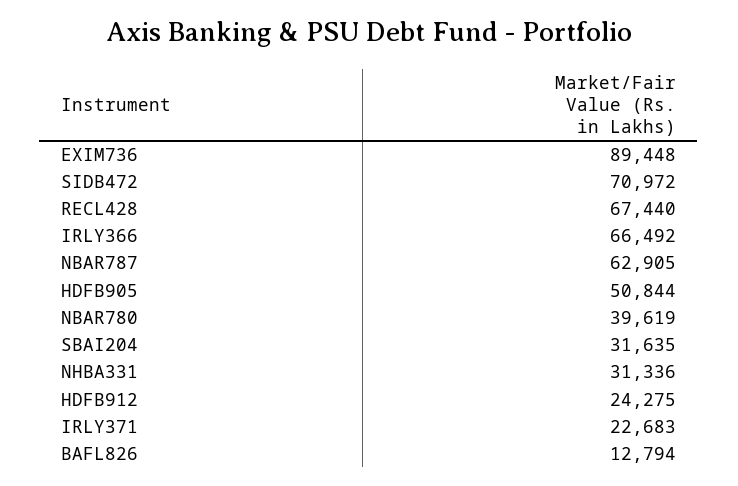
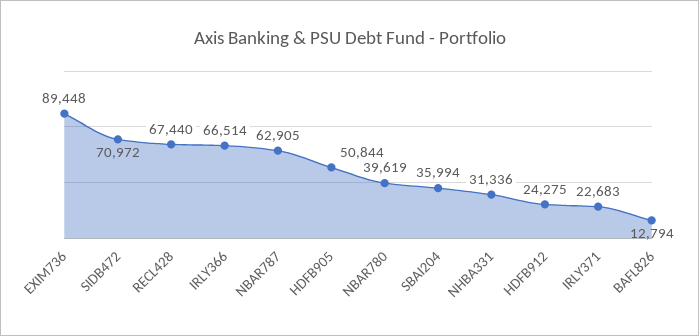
IRLY366: 66492 -> 66514
SBAI204: 31635 -> 35994

